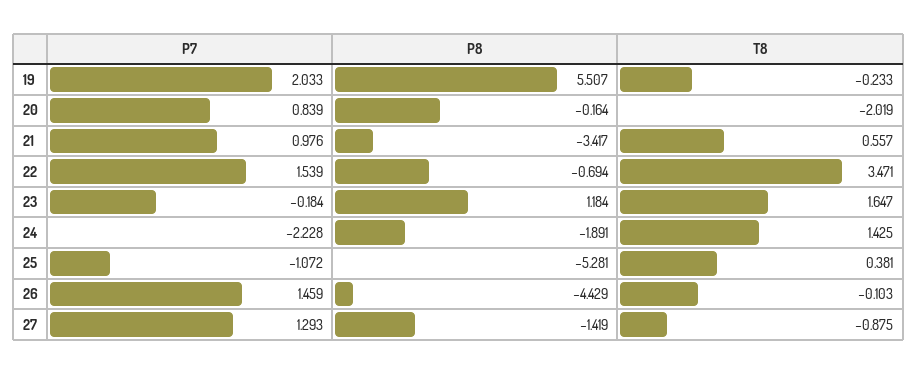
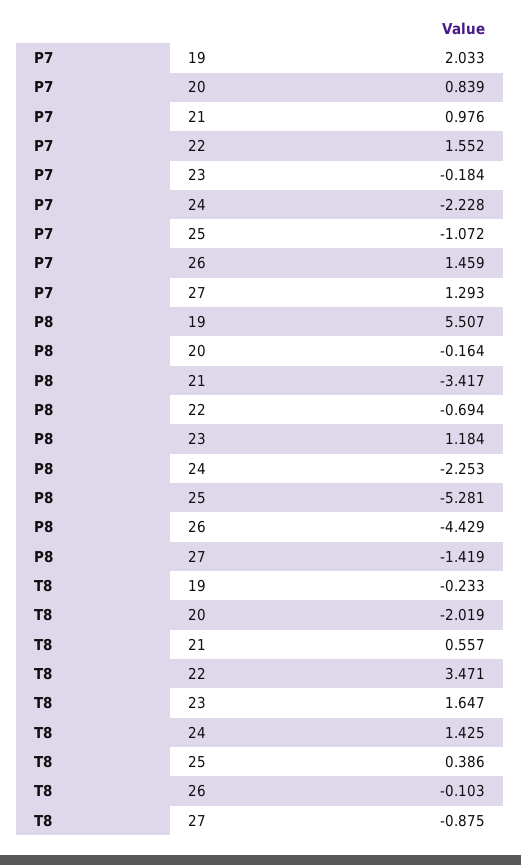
P7, 22: 1.539 -> 1.552
P8, 24: -1.891 -> -2.253
T8, 25: 0.381 -> 0.386

